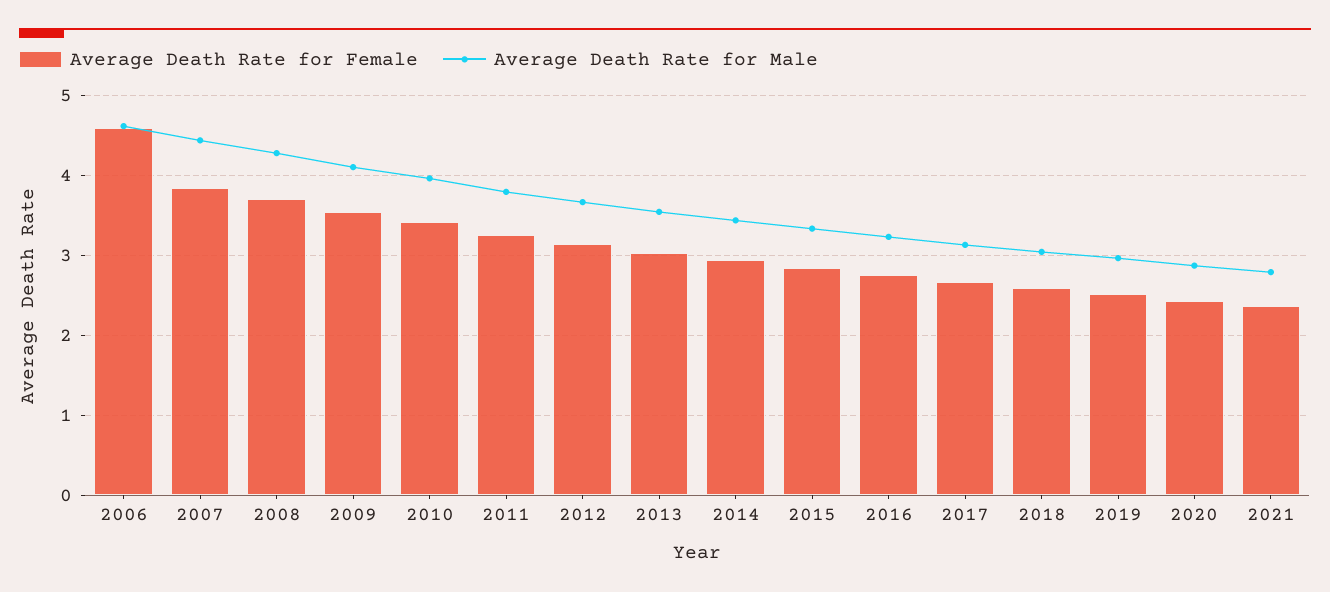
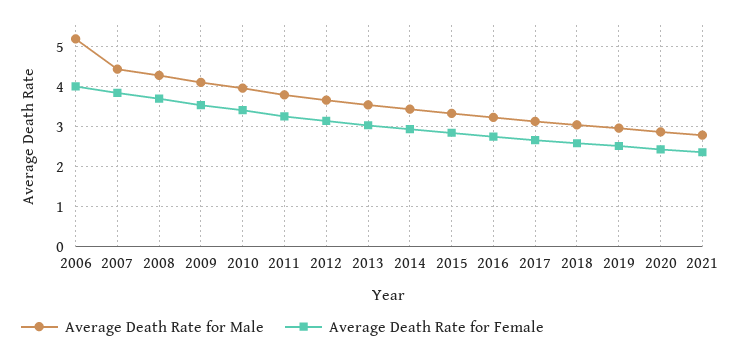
Average Death Rate for Female, 2006: 4.6 -> 4
Average Death Rate for Male, 2006: 4.6 -> 5.2

